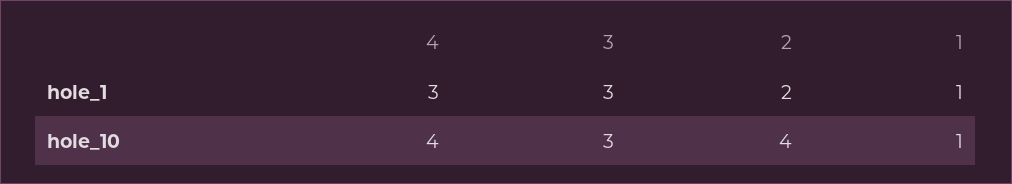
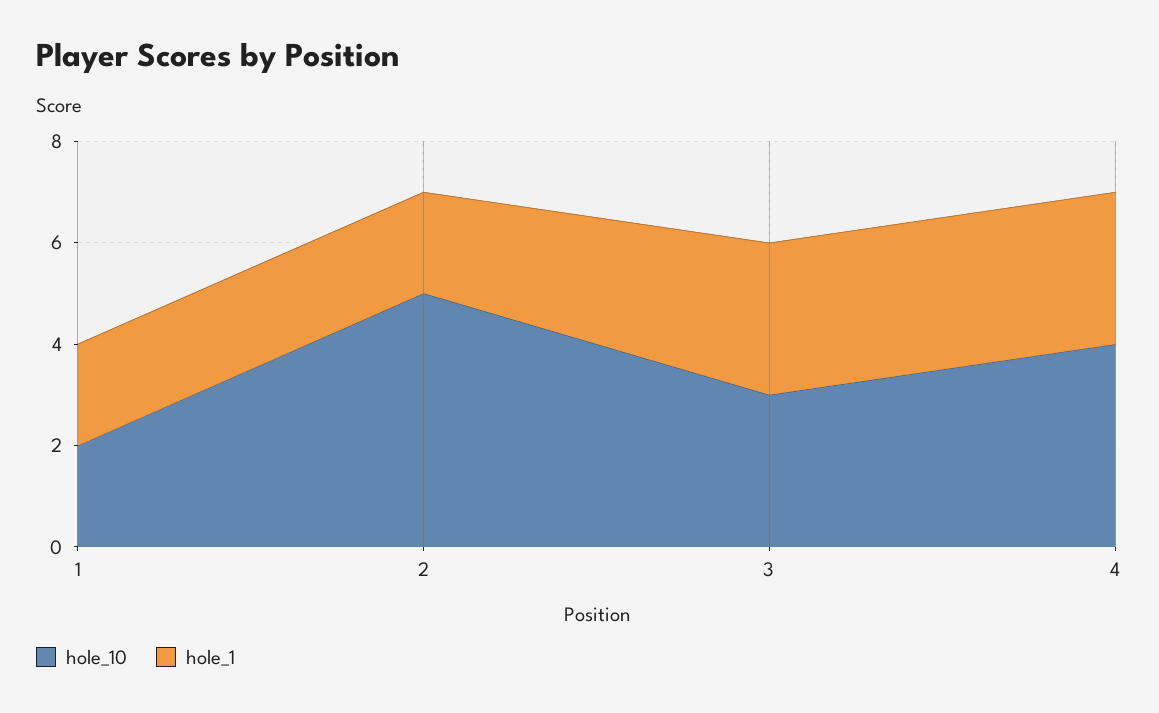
hole_1, 1: 1 -> 2
hole_10, 2: 4 -> 5
hole_10, 1: 1 -> 2

